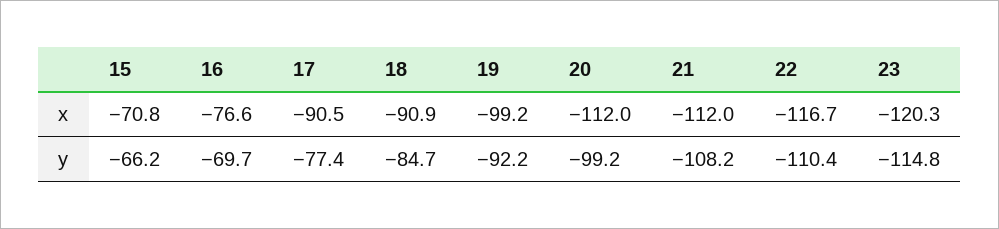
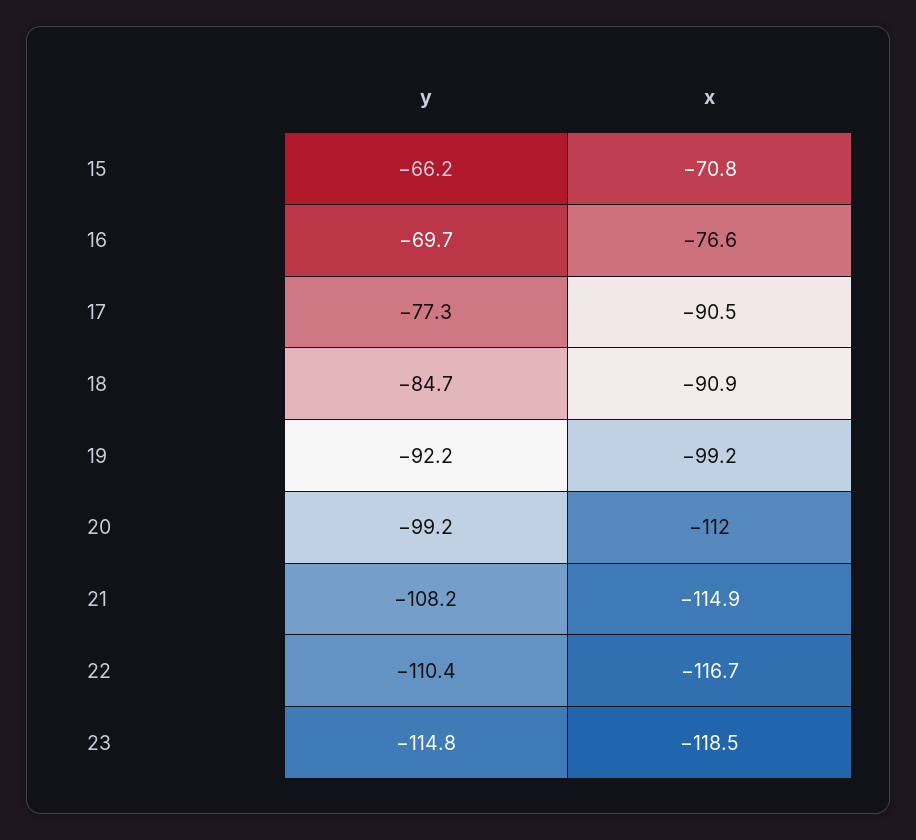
21, x: -112 -> -114.9
23, x: -120.3 -> -118.5
17, y: -77.4 -> -77.3

